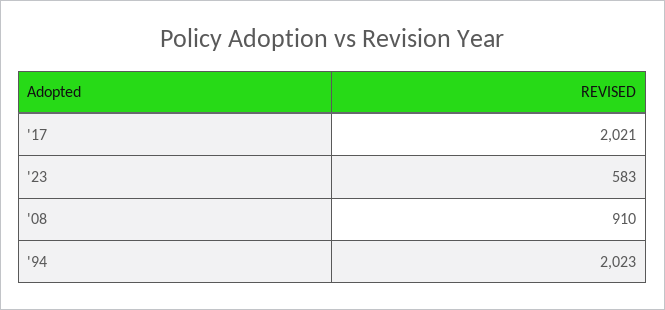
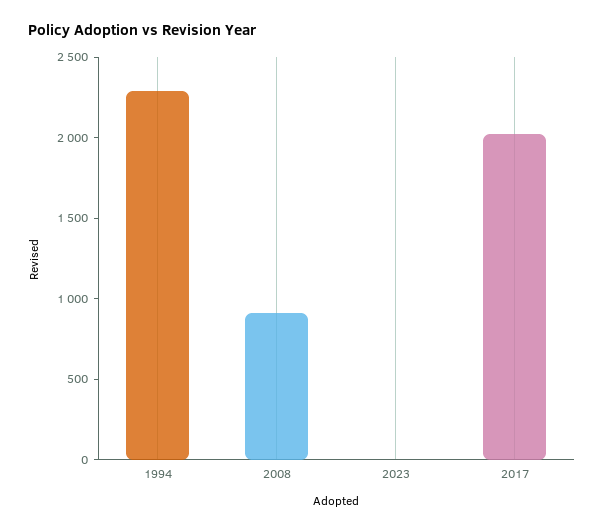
'23: 583 -> 0
'94: 2023 -> 2300

